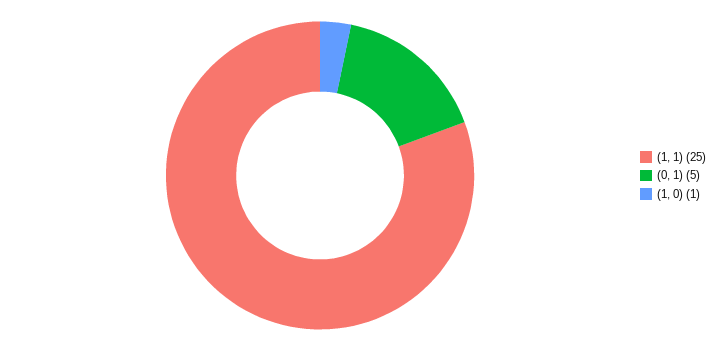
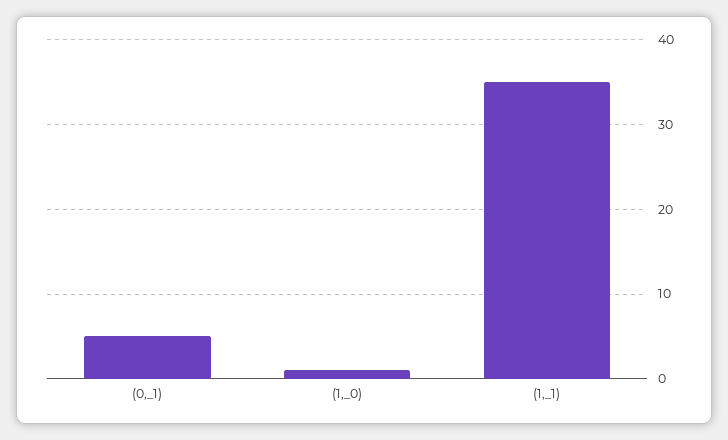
(1, 1): 25 -> 35

